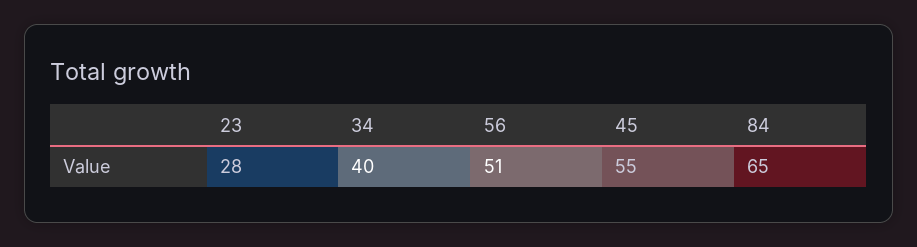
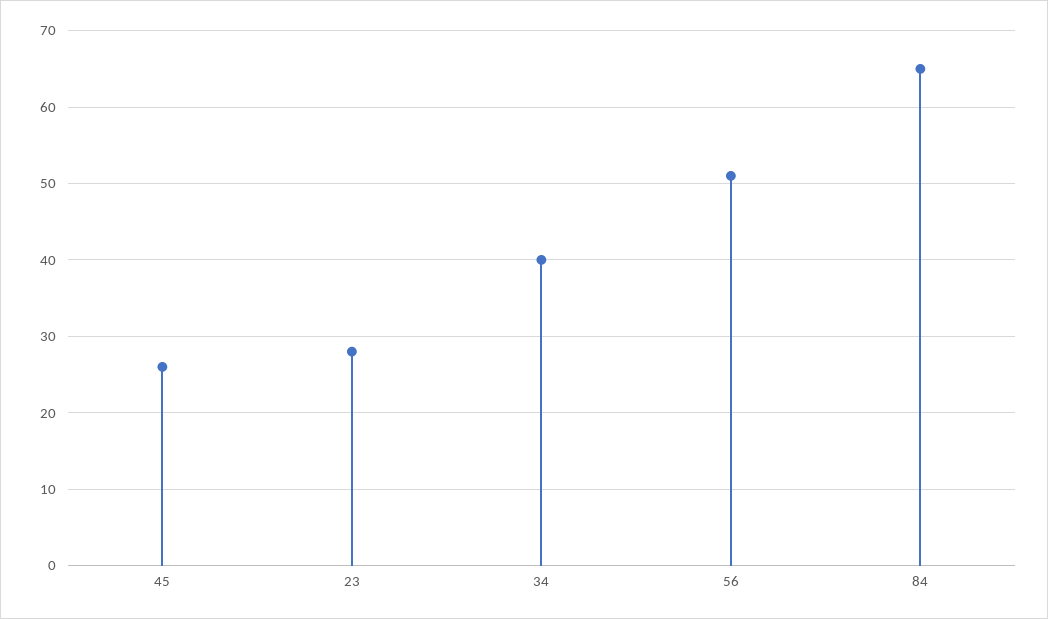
45: 55 -> 26

